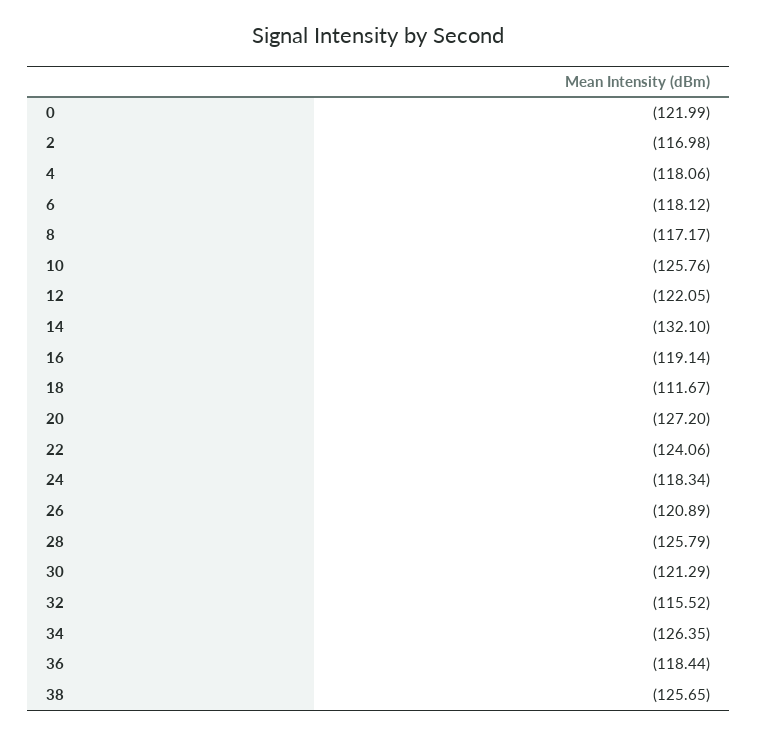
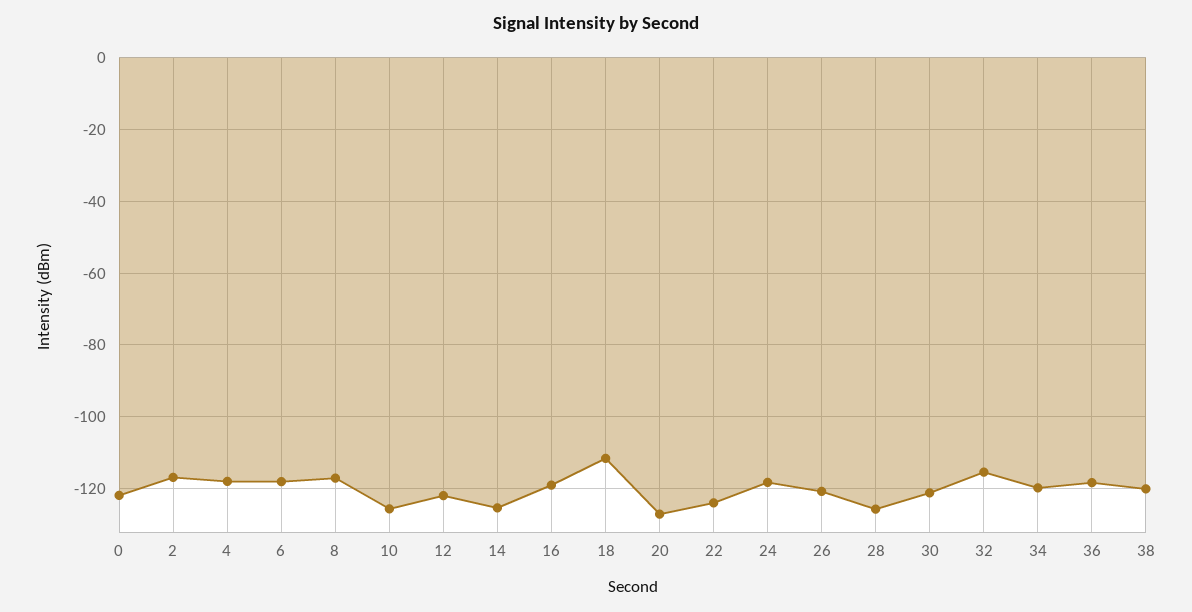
14: -132.1 -> -126
34: -126.35 -> -120
38: -125.65 -> -120

